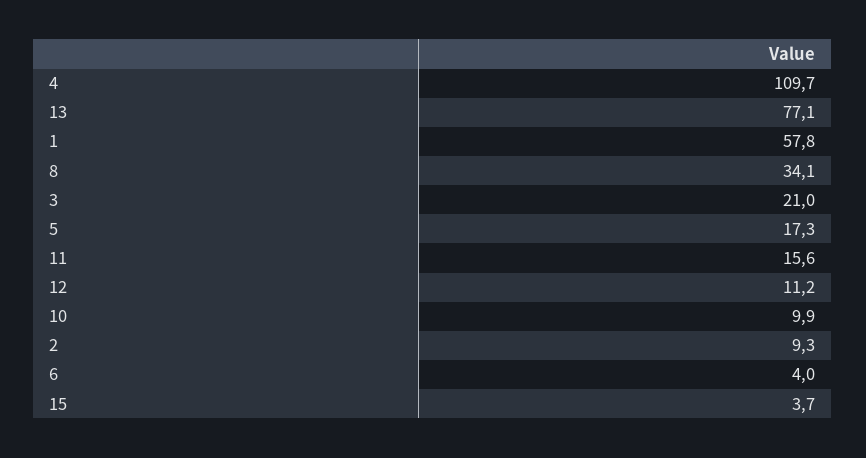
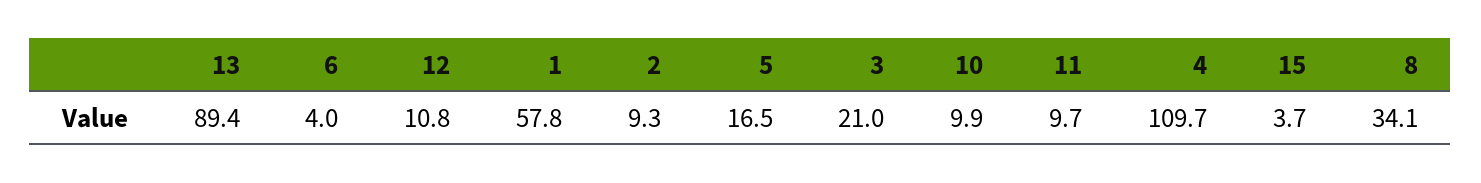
13: 77.1 -> 89.4
5: 17.3 -> 16.5
11: 15.6 -> 9.7
12: 11.2 -> 10.8

